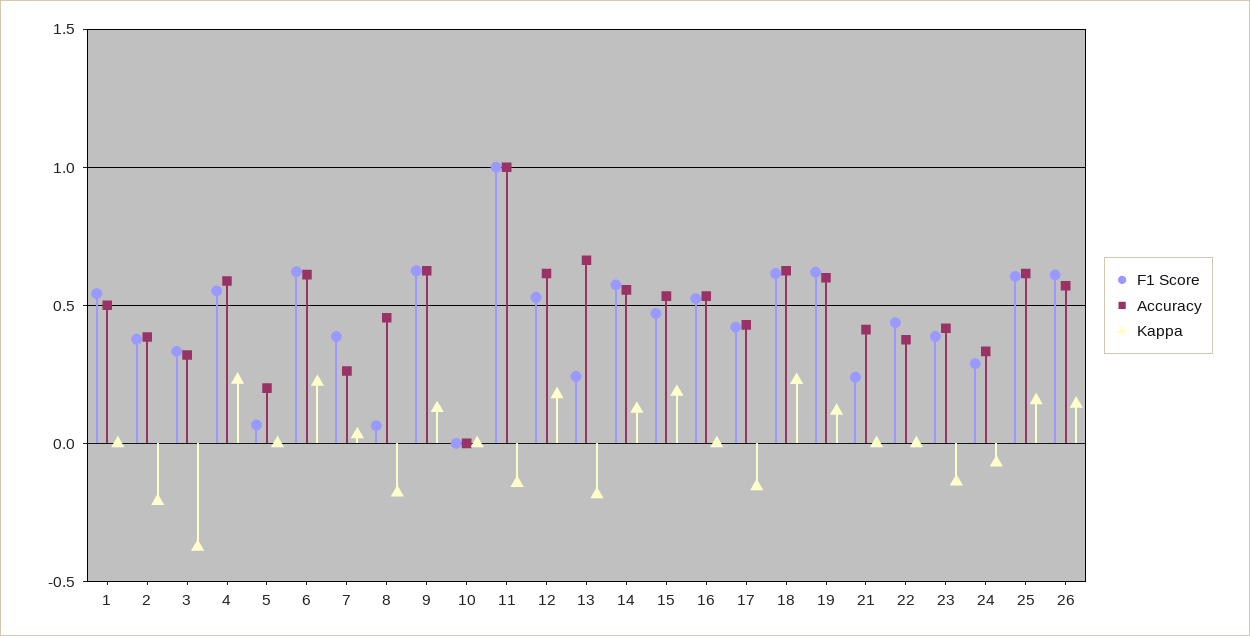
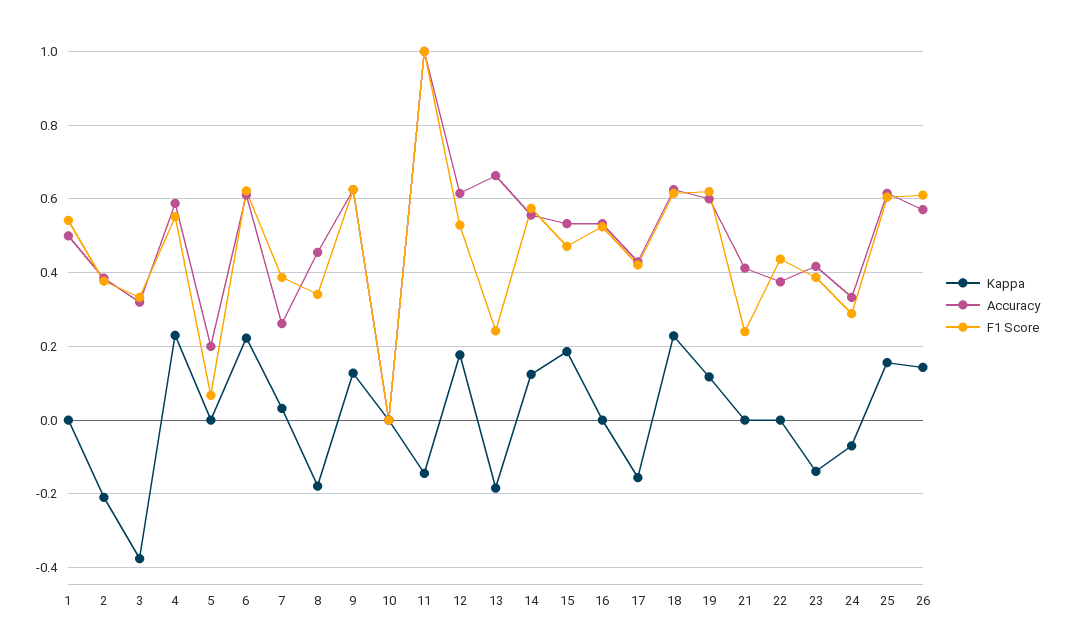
F1 Score, 8: 0.05 -> 0.34

